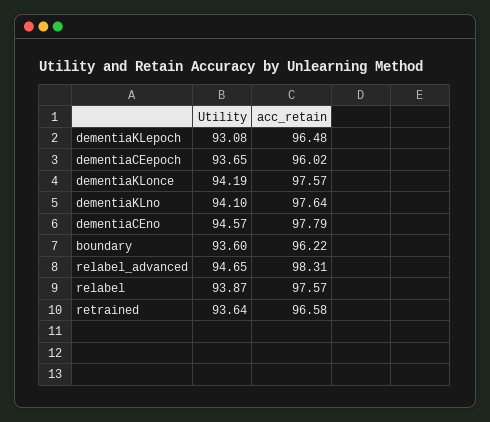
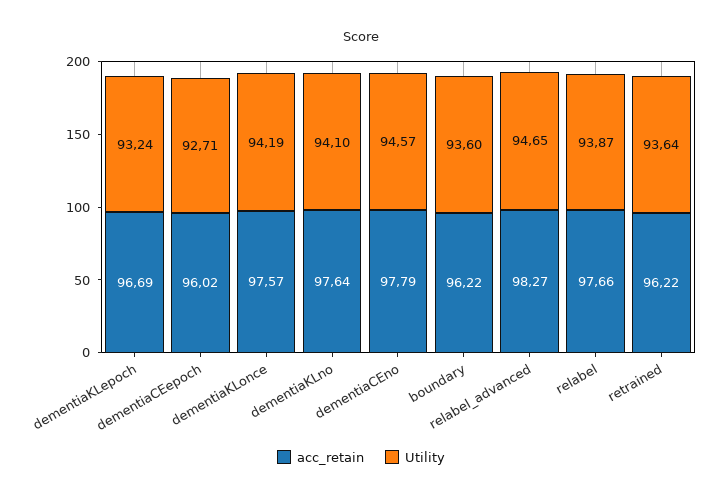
Utility, dementiaKLepoch: 93.08 -> 93.24
acc_retain, dementiaKLepoch: 96.48 -> 96.69
Utility, dementiaCEepoch: 93.65 -> 92.71
acc_retain, relabel_advanced: 98.31 -> 98.27
acc_retain, relabel: 97.57 -> 97.66
acc_retain, retrained: 96.58 -> 96.22

